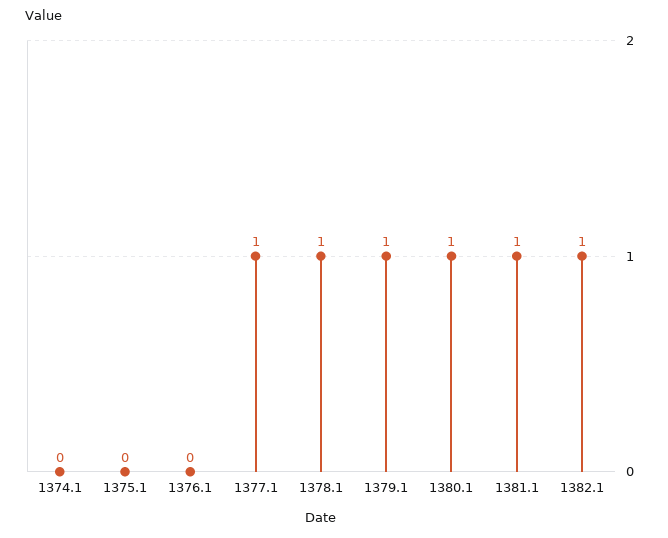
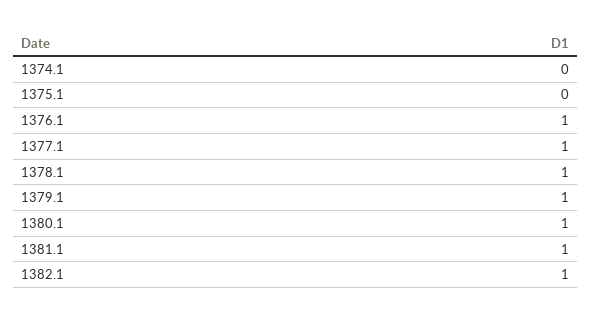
1376.1: 0 -> 1

